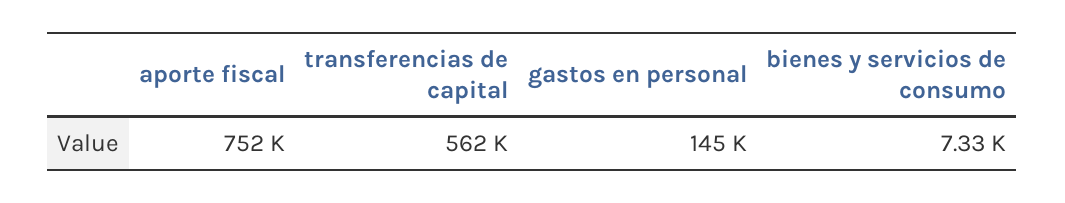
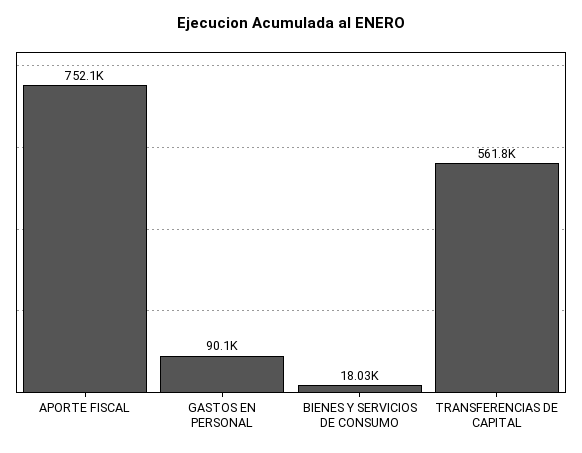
gastos en personal: 145000 -> 90100
bienes y servicios de consumo: 7330 -> 18030

